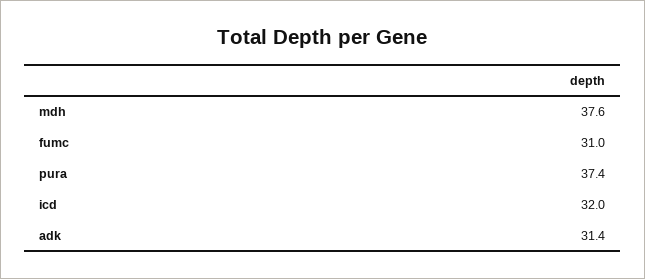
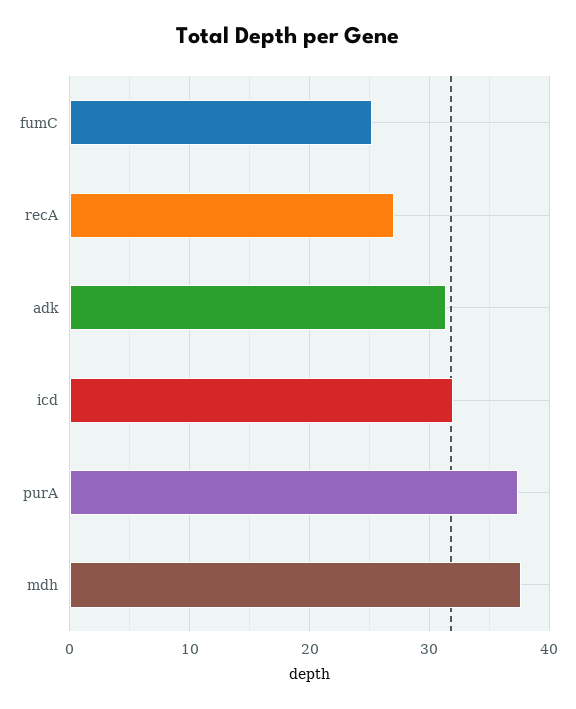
fumc: 31 -> 25
recA: none -> 27

